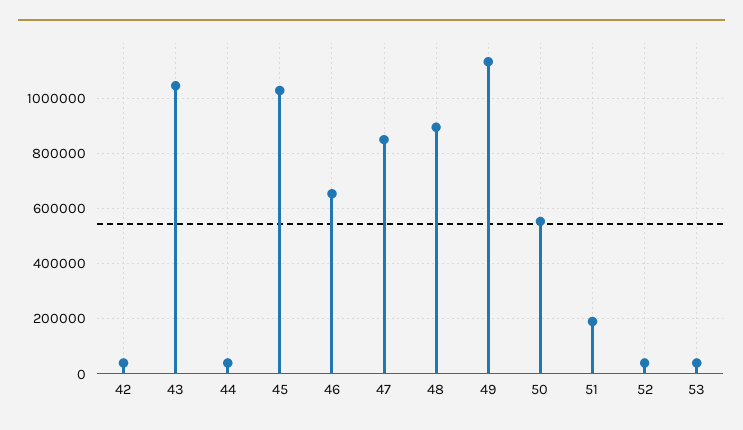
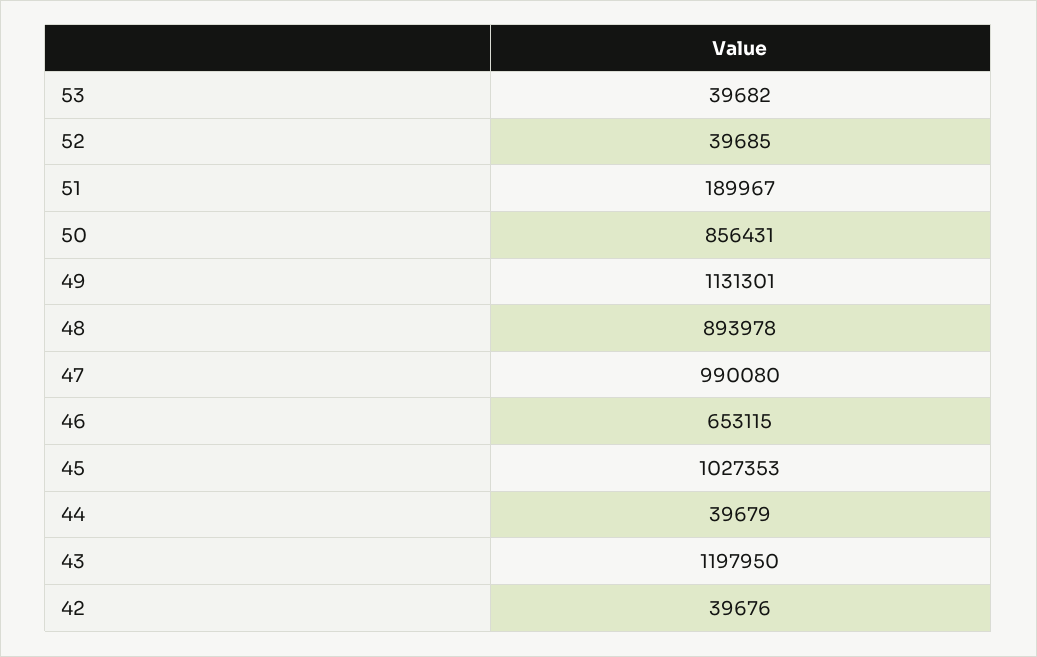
43: 1050000 -> 1197950
47: 850000 -> 990080
50: 550000 -> 856431

